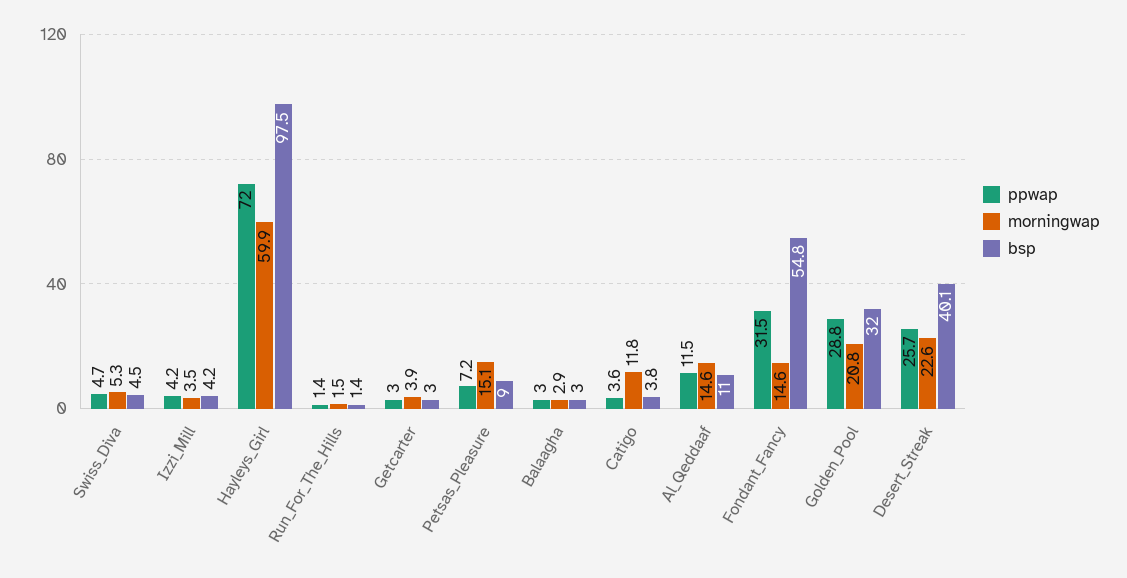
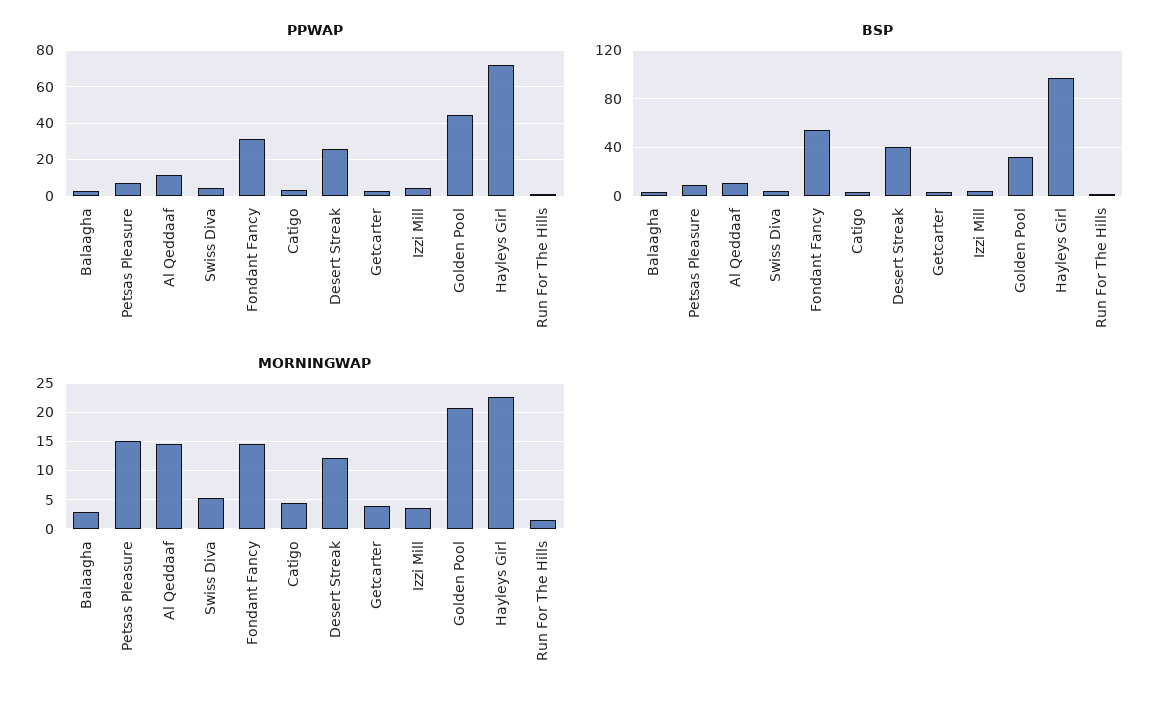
morningwap, Hayleys_Girl: 59.9 -> 22.5
morningwap, Catigo: 11.8 -> 5
ppwap, Golden_Pool: 28.8 -> 45
morningwap, Desert_Streak: 22.6 -> 12.5

